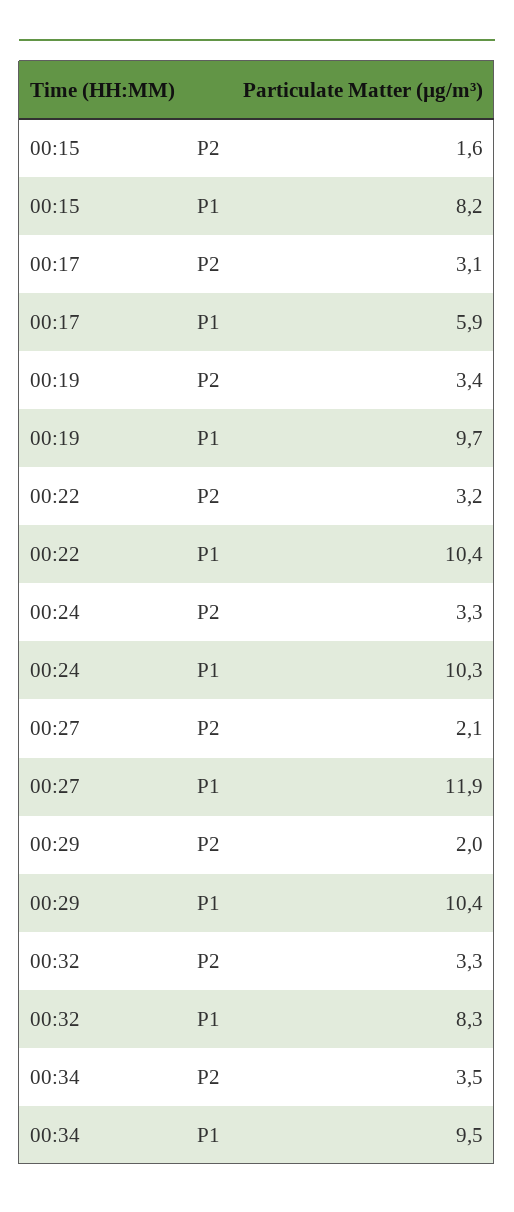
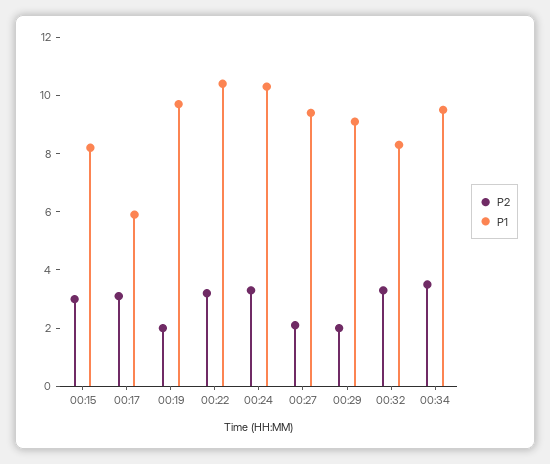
P2, 00:15: 1.6 -> 3
P2, 00:19: 3.4 -> 2
P1, 00:27: 11.9 -> 9.5
P1, 00:29: 10.4 -> 9

